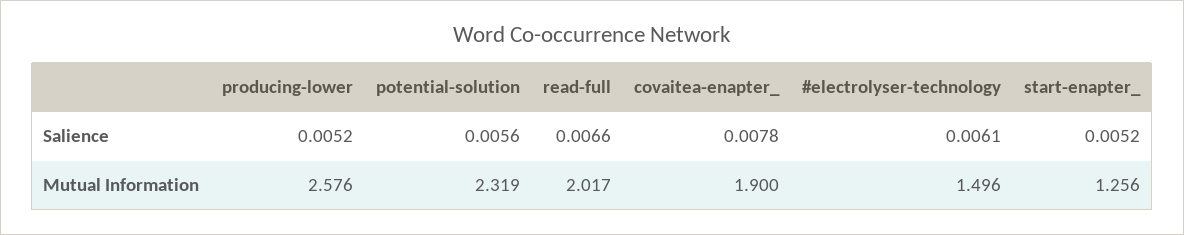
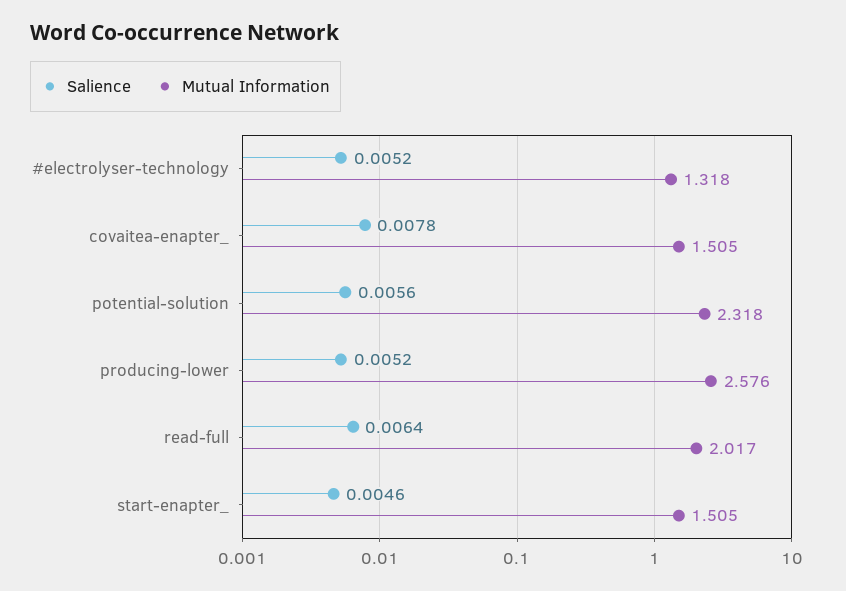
Salience, read-full: 0.0066 -> 0.0064
Salience, #electrolyser-technology: 0.0061 -> 0.0052
Salience, start-enapter_: 0.0052 -> 0.0046
Mutual Information, potential-solution: 2.319 -> 2.318
Mutual Information, covaitea-enapter_: 1.9 -> 1.505
Mutual Information, #electrolyser-technology: 1.496 -> 1.318
Mutual Information, start-enapter_: 1.256 -> 1.505

